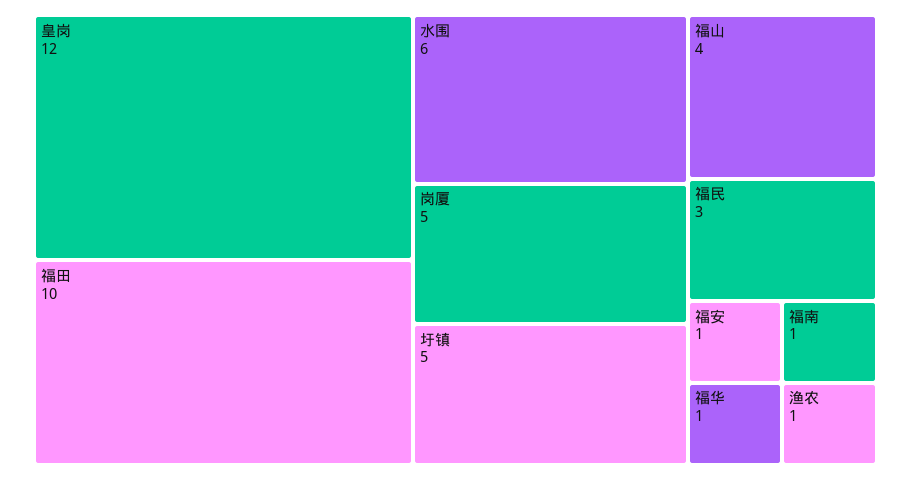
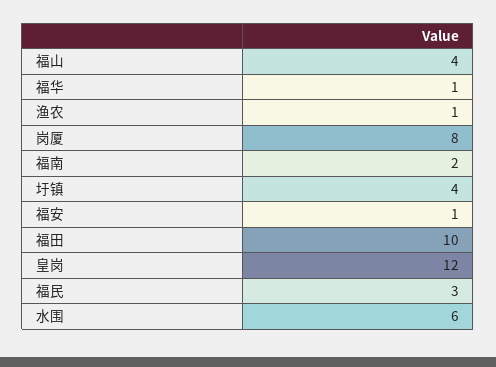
岗厦: 5 -> 8
圩镇: 5 -> 4
福南: 1 -> 2

